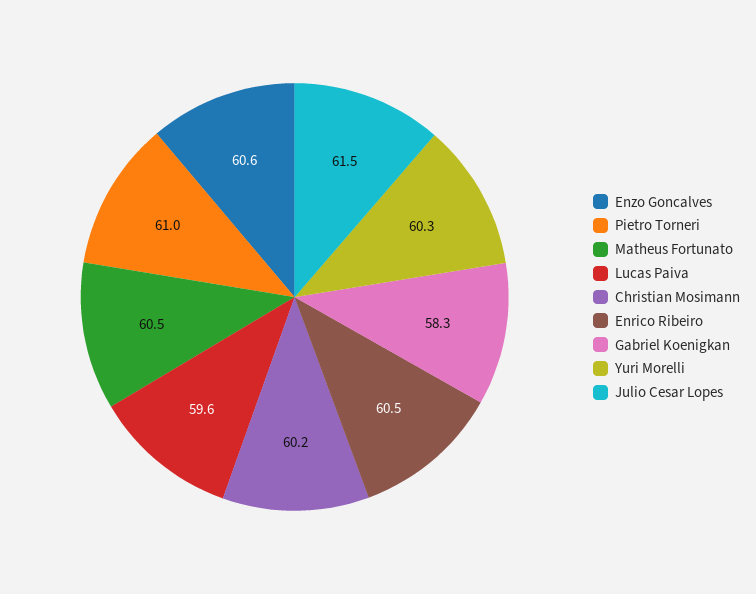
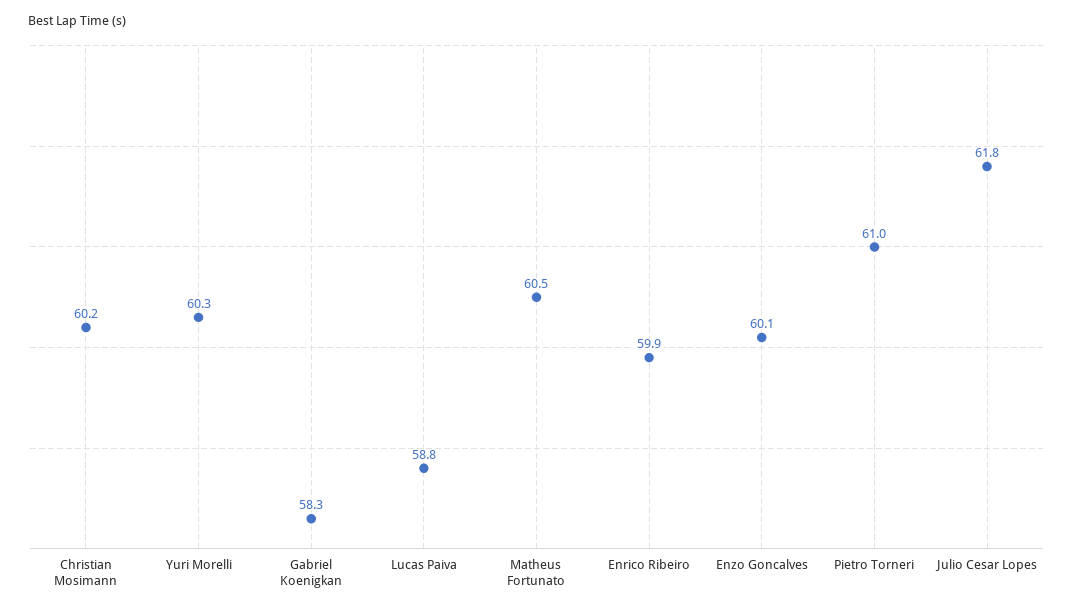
Enzo Goncalves: 60.6 -> 60.1
Lucas Paiva: 59.6 -> 58.8
Enrico Ribeiro: 60.5 -> 59.9
Julio Cesar Lopes: 61.5 -> 61.8

